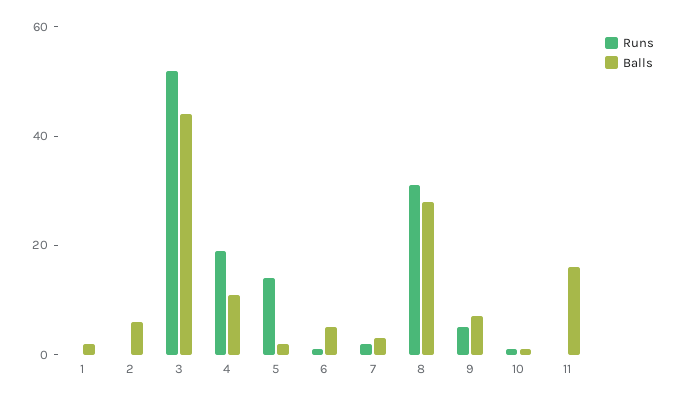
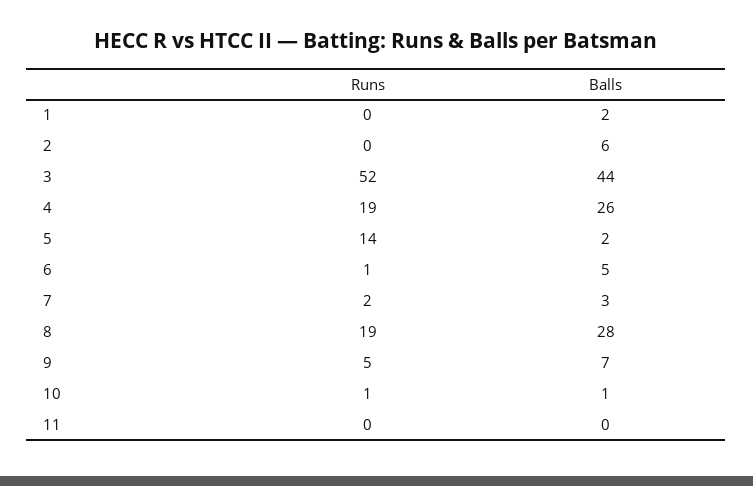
Balls, 4: 10 -> 26
Runs, 8: 30 -> 19
Balls, 11: 15 -> 0

